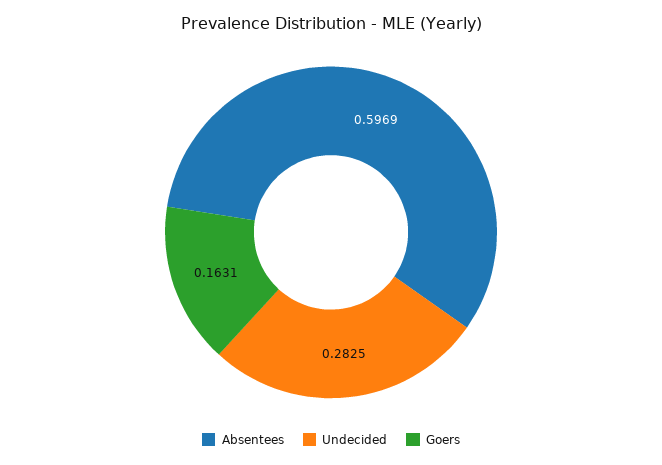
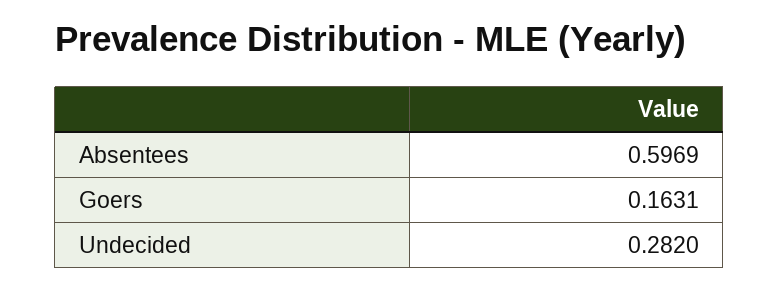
Undecided: 0.2825 -> 0.282

